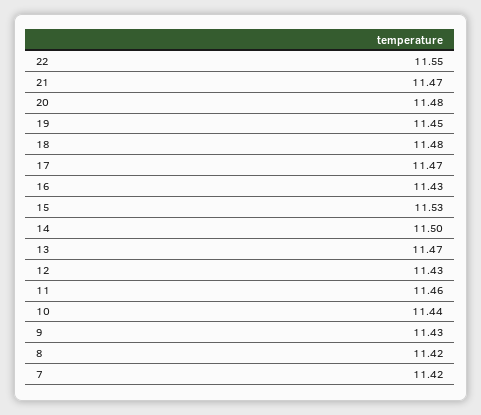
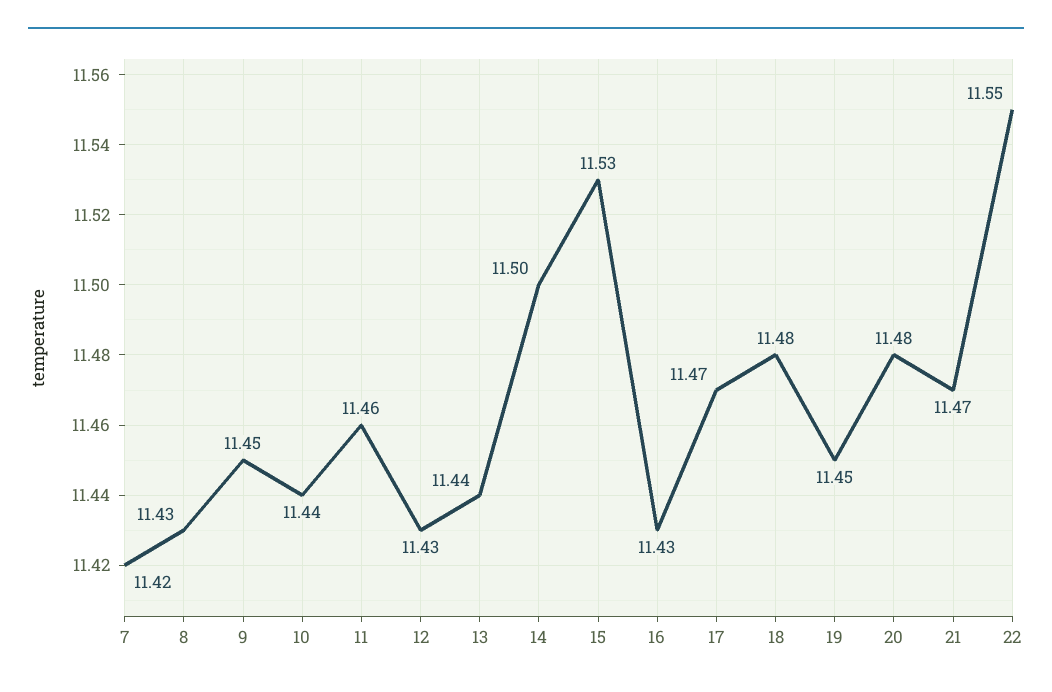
13: 11.47 -> 11.44
9: 11.43 -> 11.45
8: 11.42 -> 11.43

